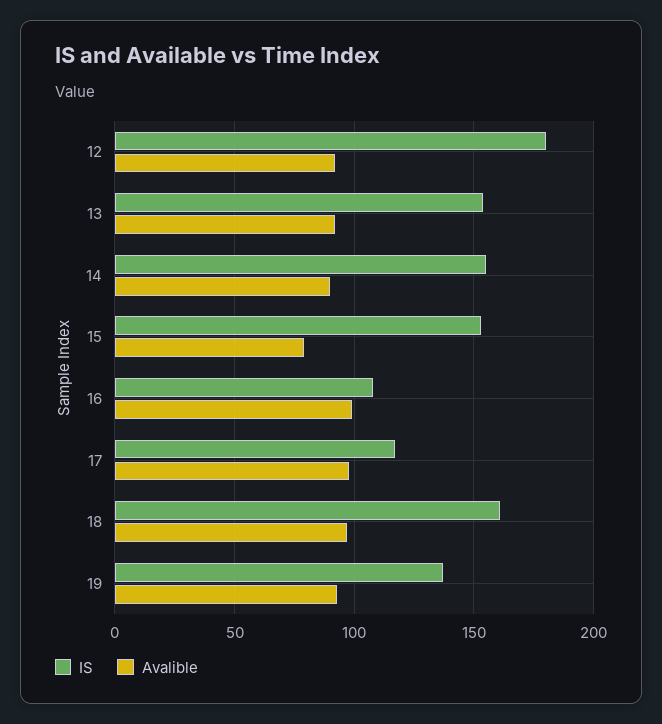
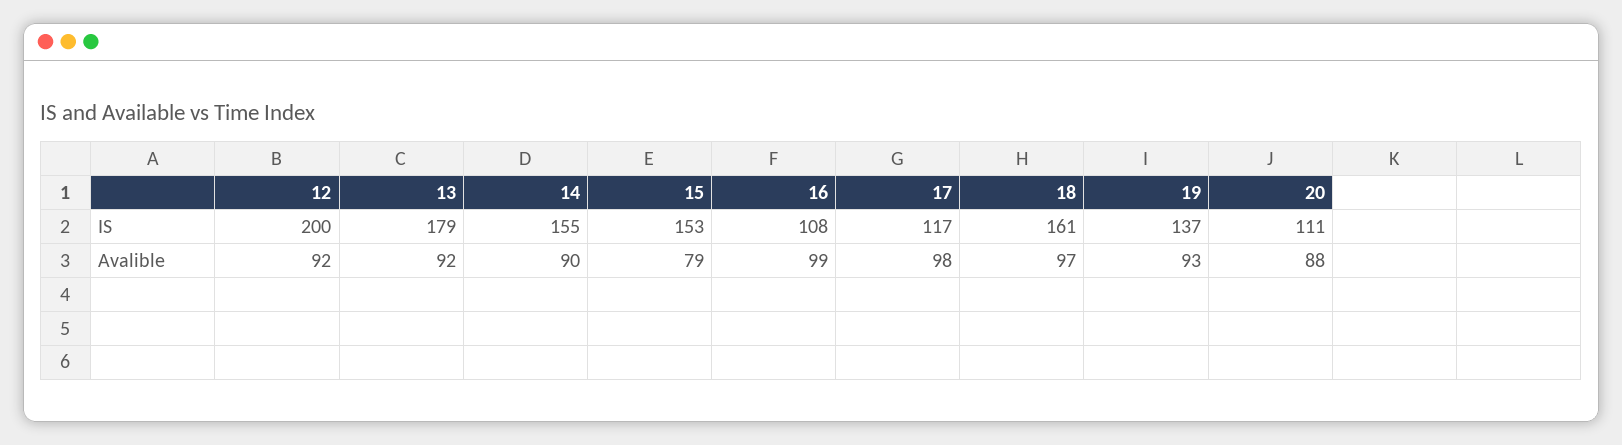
IS, 12: 180 -> 200
IS, 13: 155 -> 179
IS, 20: none -> 111
Avalible, 20: none -> 88

